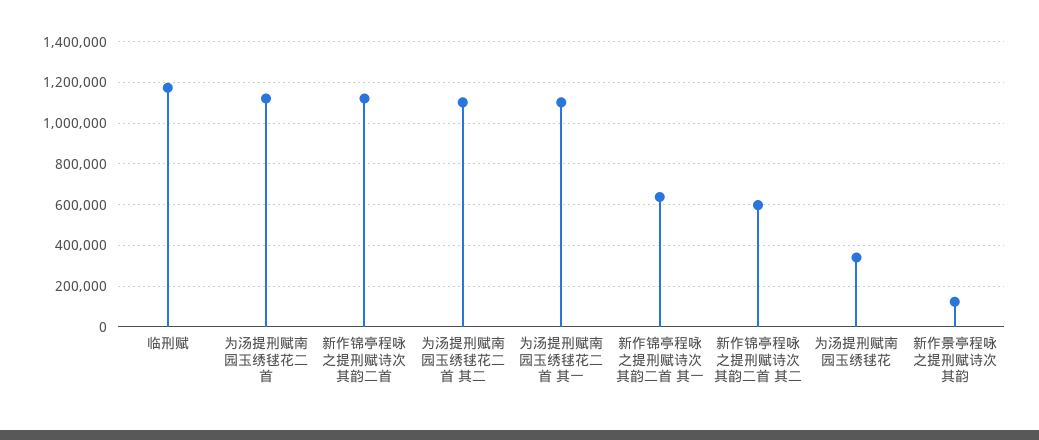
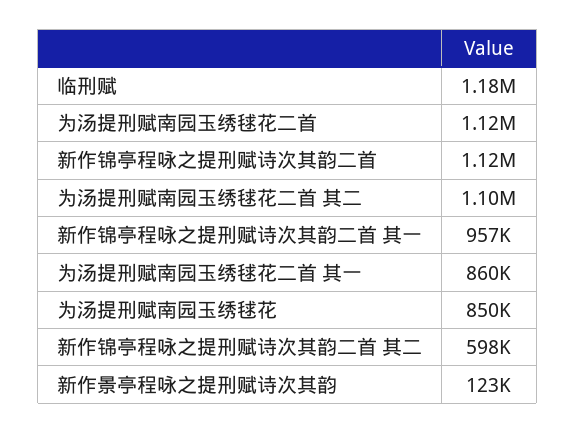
为汤提刑赋南园玉绣毬花二首 其一: 1100000 -> 860000
新作锦亭程咏之提刑赋诗次其韵二首 其一: 650000 -> 957000
为汤提刑赋南园玉绣毬花: 350000 -> 850000

